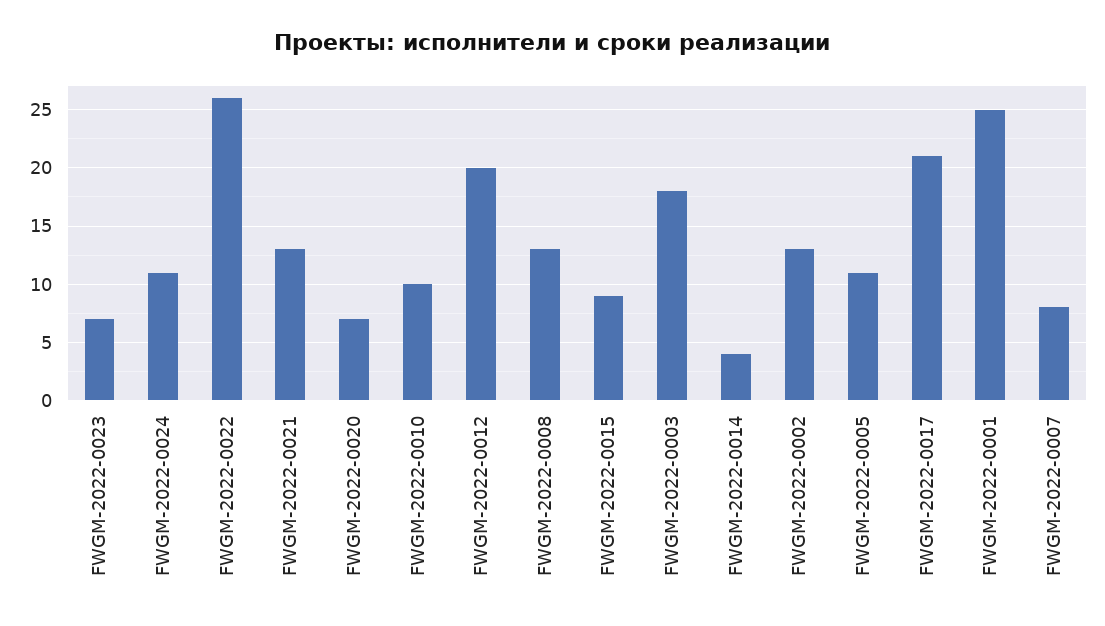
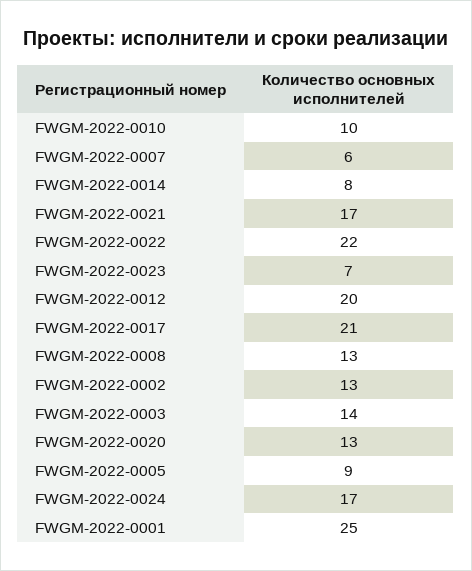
FWGM-2022-0024: 11 -> 17
FWGM-2022-0022: 26 -> 22
FWGM-2022-0021: 13 -> 17
FWGM-2022-0020: 7 -> 13
FWGM-2022-0015: 9 -> none
FWGM-2022-0003: 18 -> 14
FWGM-2022-0014: 4 -> 8
FWGM-2022-0005: 11 -> 9
FWGM-2022-0007: 8 -> 6

